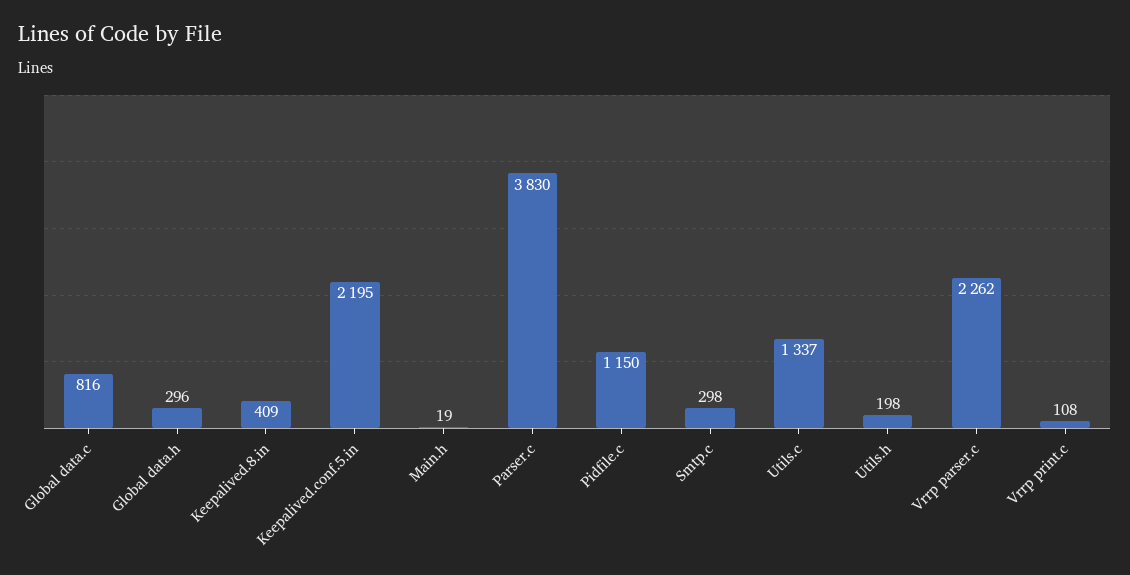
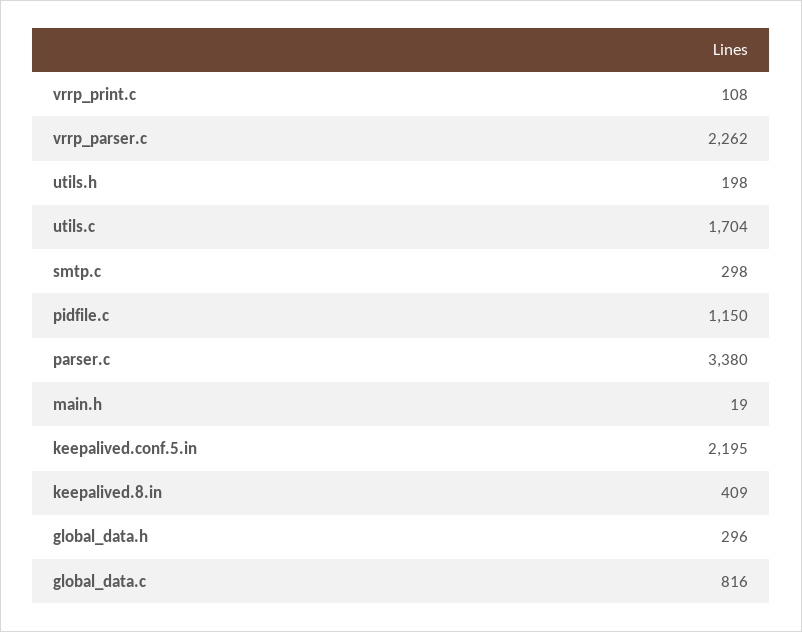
Parser.c: 3830 -> 3380
Utils.c: 1337 -> 1704

